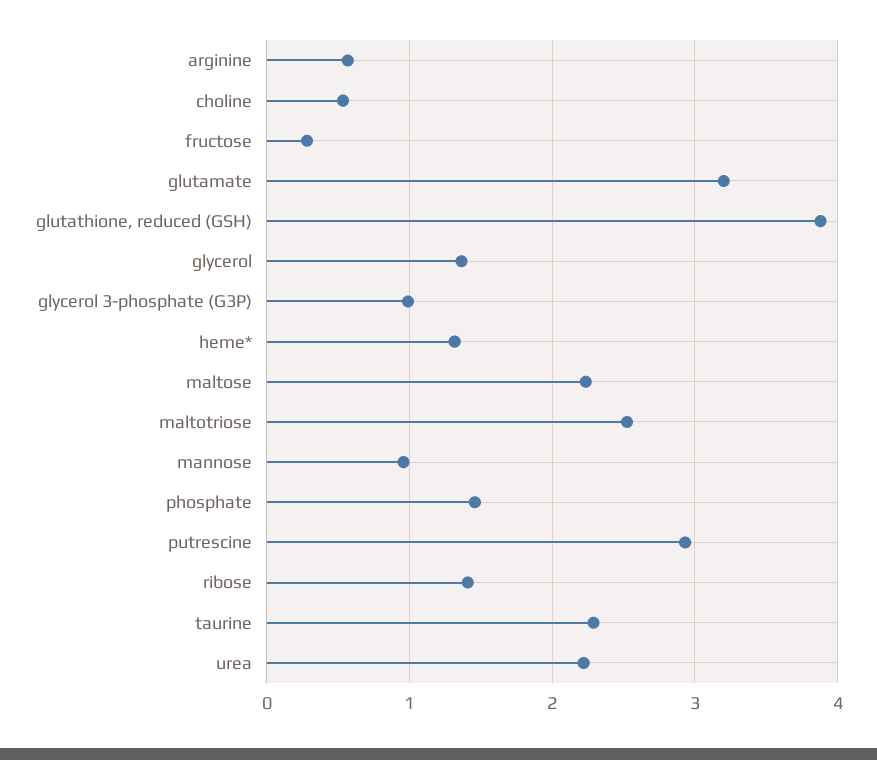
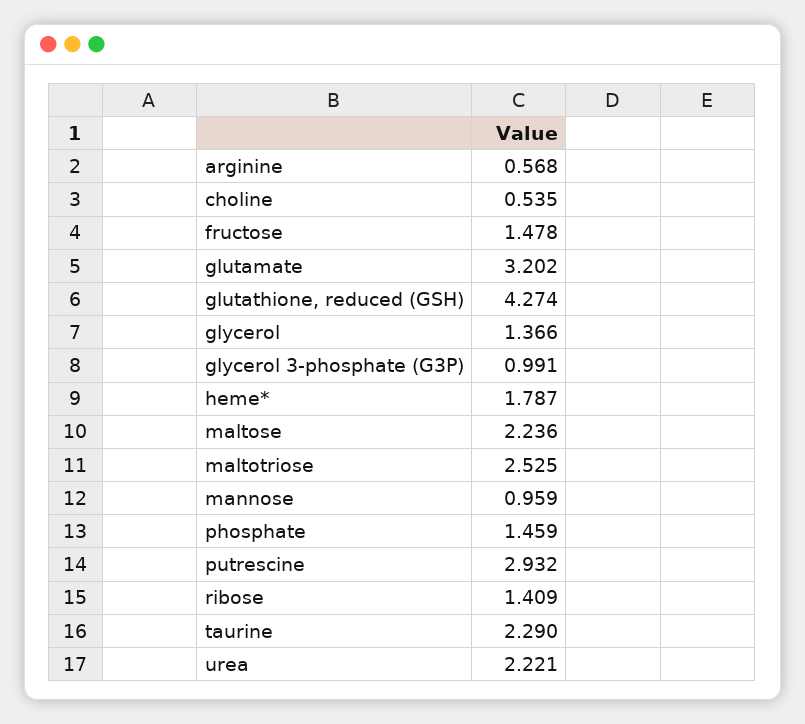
fructose: 0.3 -> 1.478
glutathione, reduced (GSH): 3.9 -> 4.274
heme*: 1.3 -> 1.787

